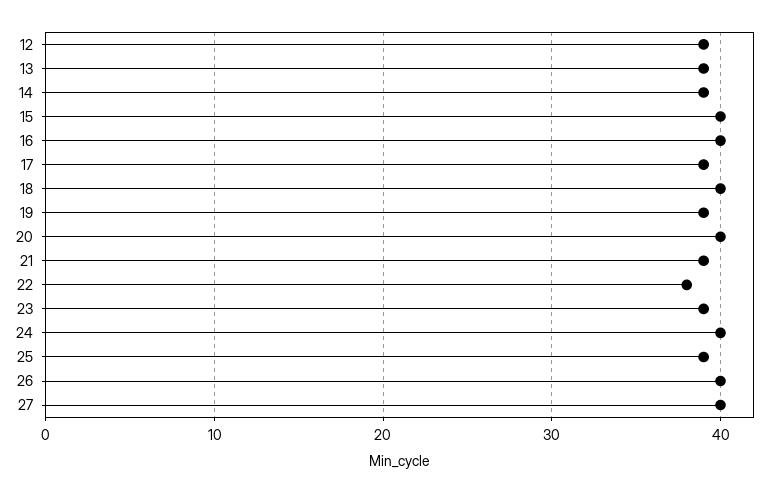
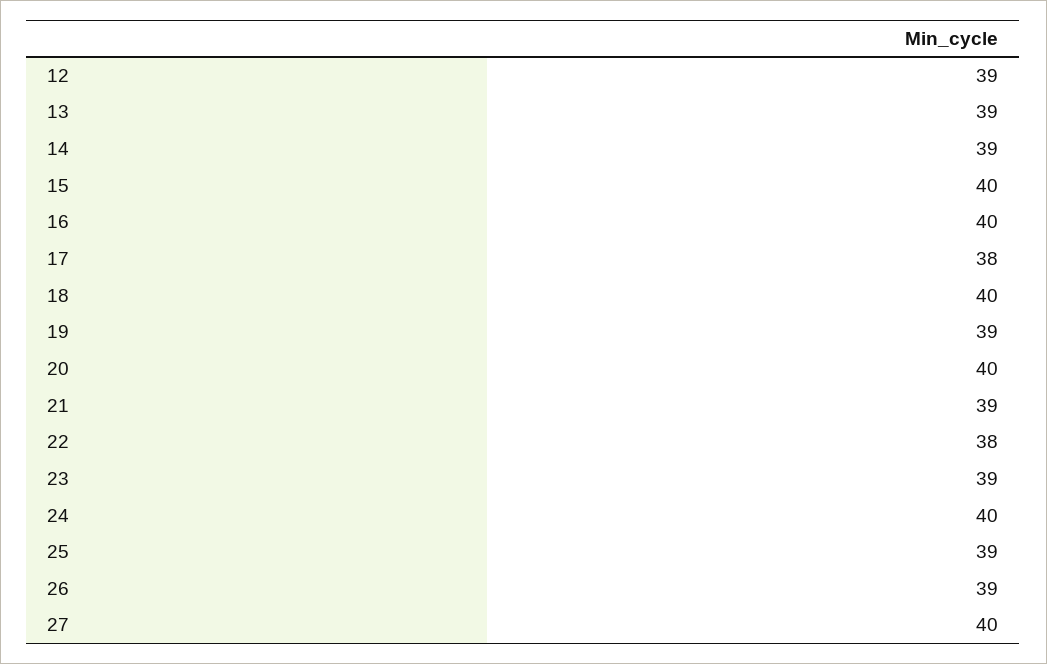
17: 39 -> 38
26: 40 -> 39

